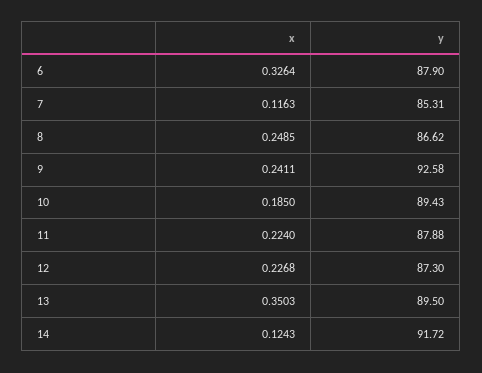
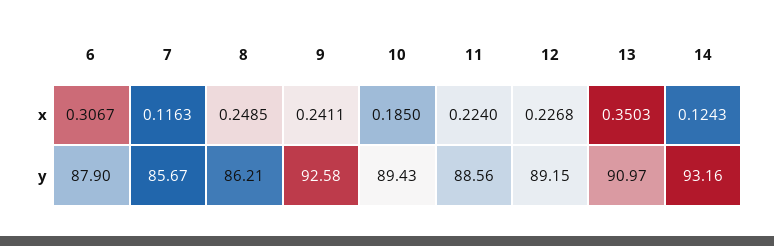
x, 6: 0.3264 -> 0.3067
y, 7: 85.31 -> 85.67
y, 8: 86.62 -> 86.21
y, 11: 87.88 -> 88.56
y, 12: 87.3 -> 89.15
y, 13: 89.5 -> 90.97
y, 14: 91.72 -> 93.16

